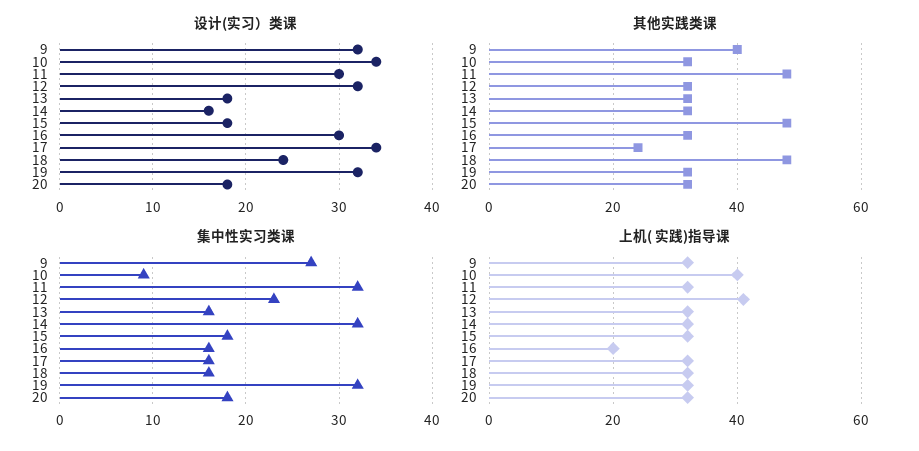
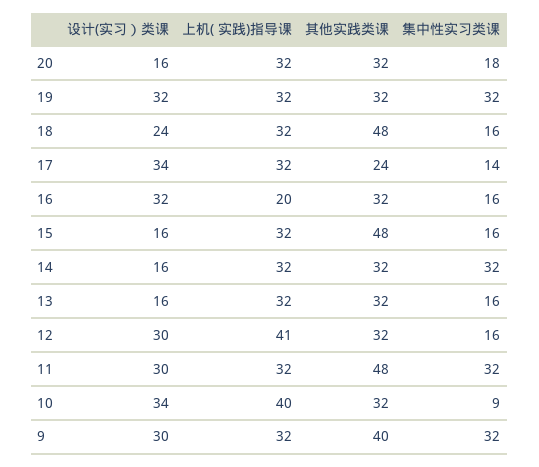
设计(实习）类课, 9: 32 -> 30
设计(实习）类课, 12: 32 -> 30
设计(实习）类课, 13: 18 -> 16
设计(实习）类课, 15: 18 -> 16
设计(实习）类课, 16: 30 -> 32
设计(实习）类课, 20: 18 -> 16
集中性实习类课, 9: 27 -> 32
集中性实习类课, 12: 23 -> 16
集中性实习类课, 15: 18 -> 16
集中性实习类课, 17: 16 -> 14

